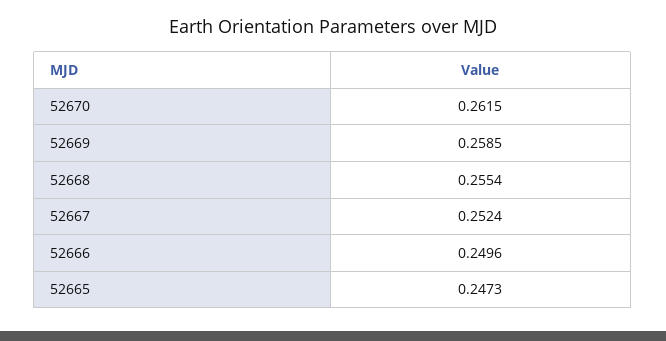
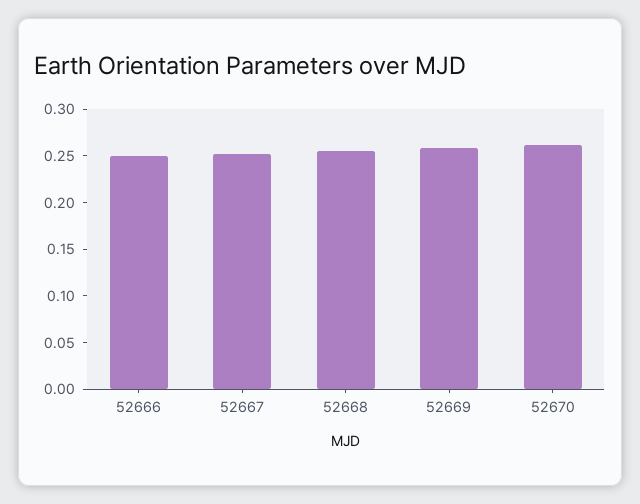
52665: 0.2473 -> none

